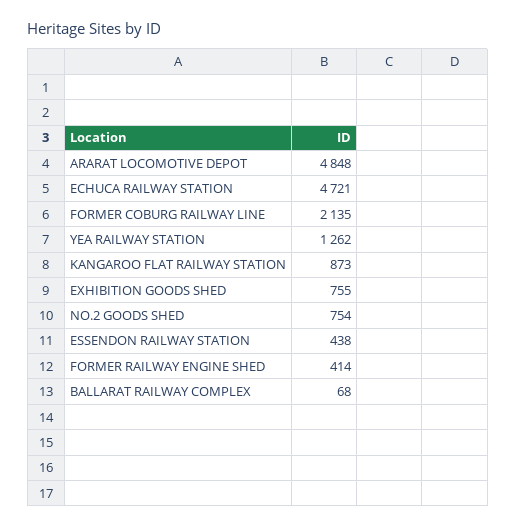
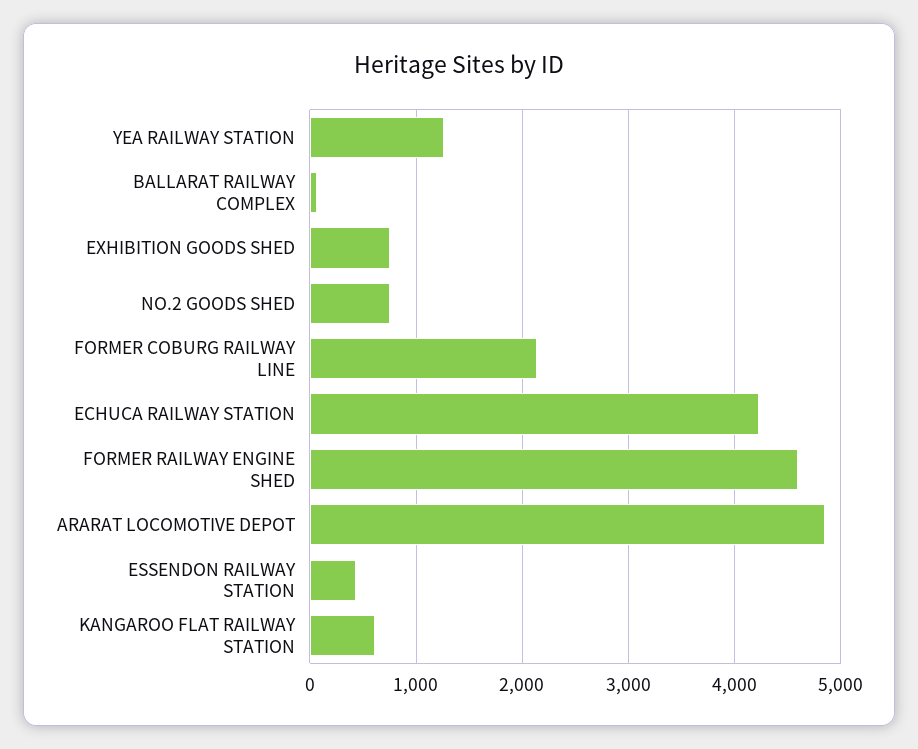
ECHUCA RAILWAY STATION: 4721 -> 4200
KANGAROO FLAT RAILWAY STATION: 873 -> 600
FORMER RAILWAY ENGINE SHED: 414 -> 4600

